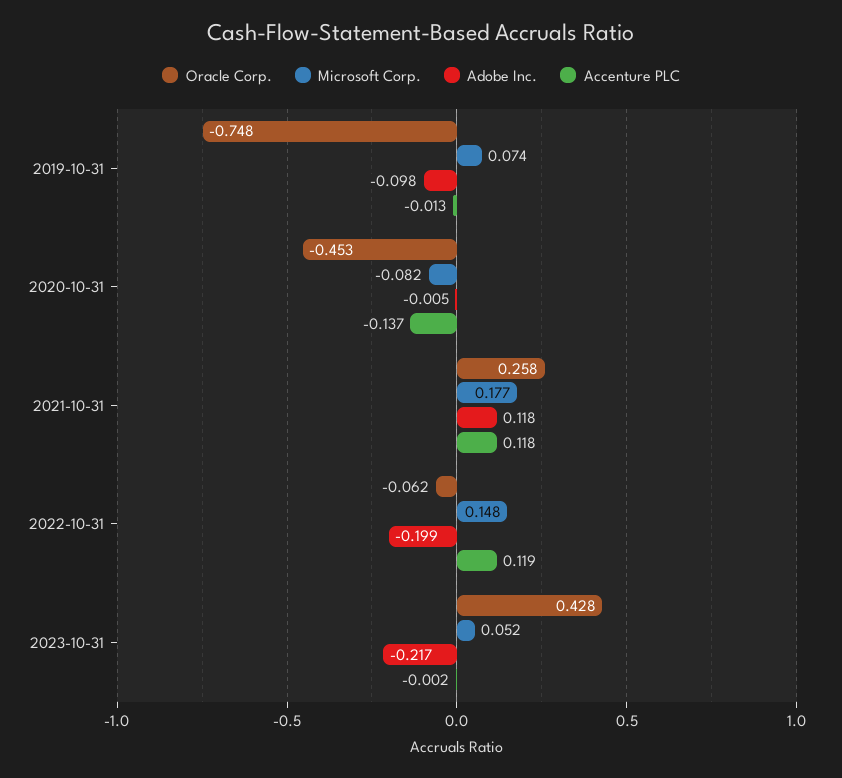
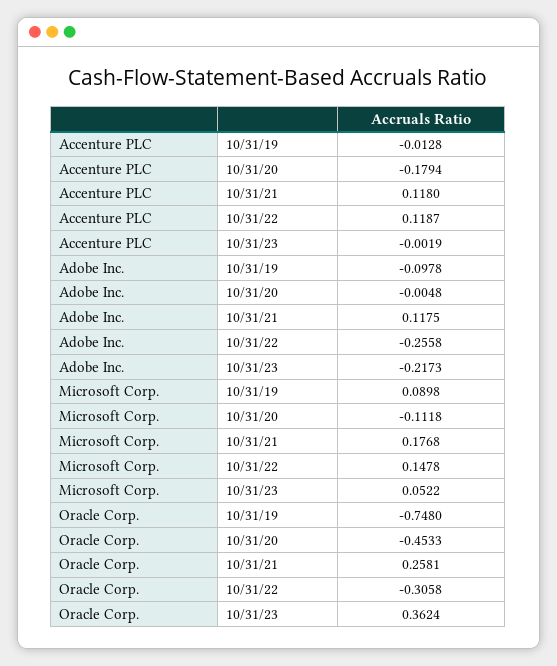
Microsoft Corp., 2019-10-31: 0.074 -> 0.0898
Microsoft Corp., 2020-10-31: -0.082 -> -0.1118
Accenture PLC, 2020-10-31: -0.137 -> -0.1794
Oracle Corp., 2022-10-31: -0.062 -> -0.3058
Adobe Inc., 2022-10-31: -0.199 -> -0.2558
Oracle Corp., 2023-10-31: 0.428 -> 0.3624

